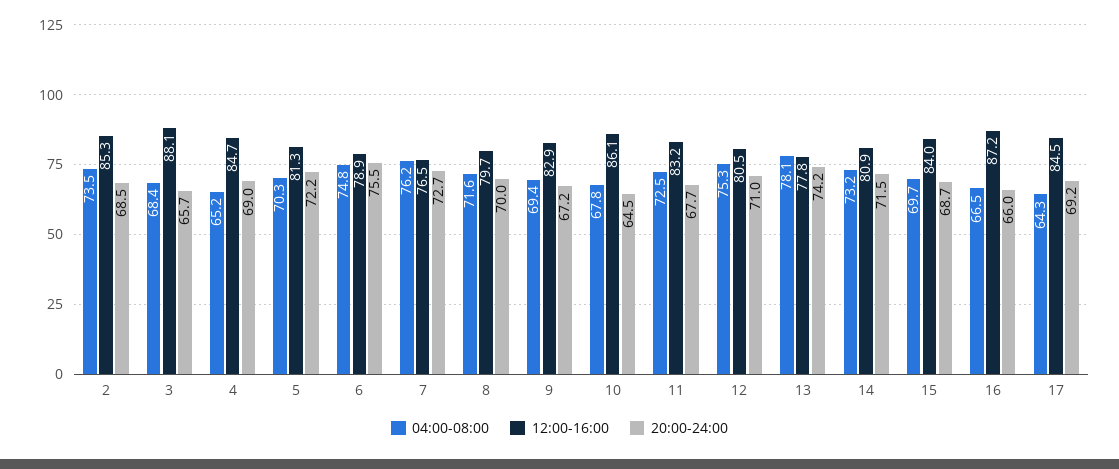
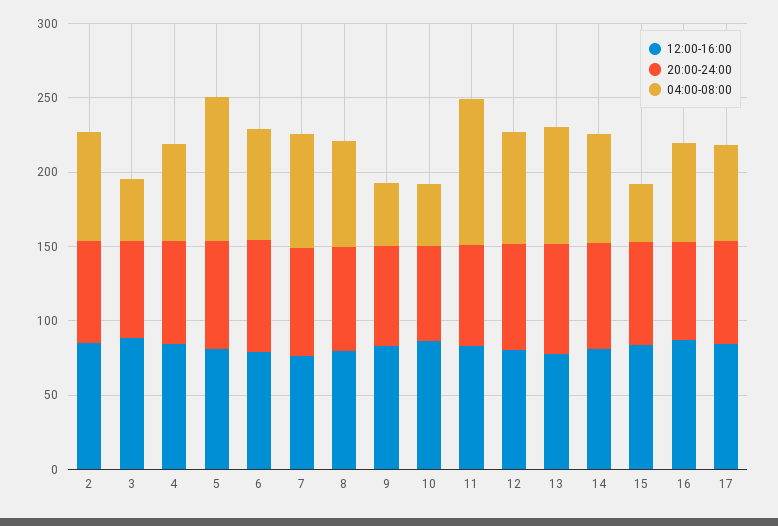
04:00-08:00, 3: 68.4 -> 40
04:00-08:00, 5: 70.3 -> 100
04:00-08:00, 9: 69.4 -> 40
04:00-08:00, 10: 67.8 -> 40
04:00-08:00, 11: 72.5 -> 100
04:00-08:00, 15: 69.7 -> 40

